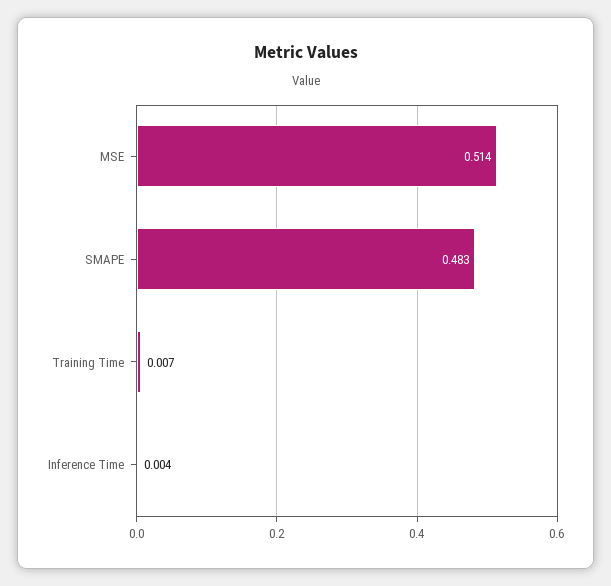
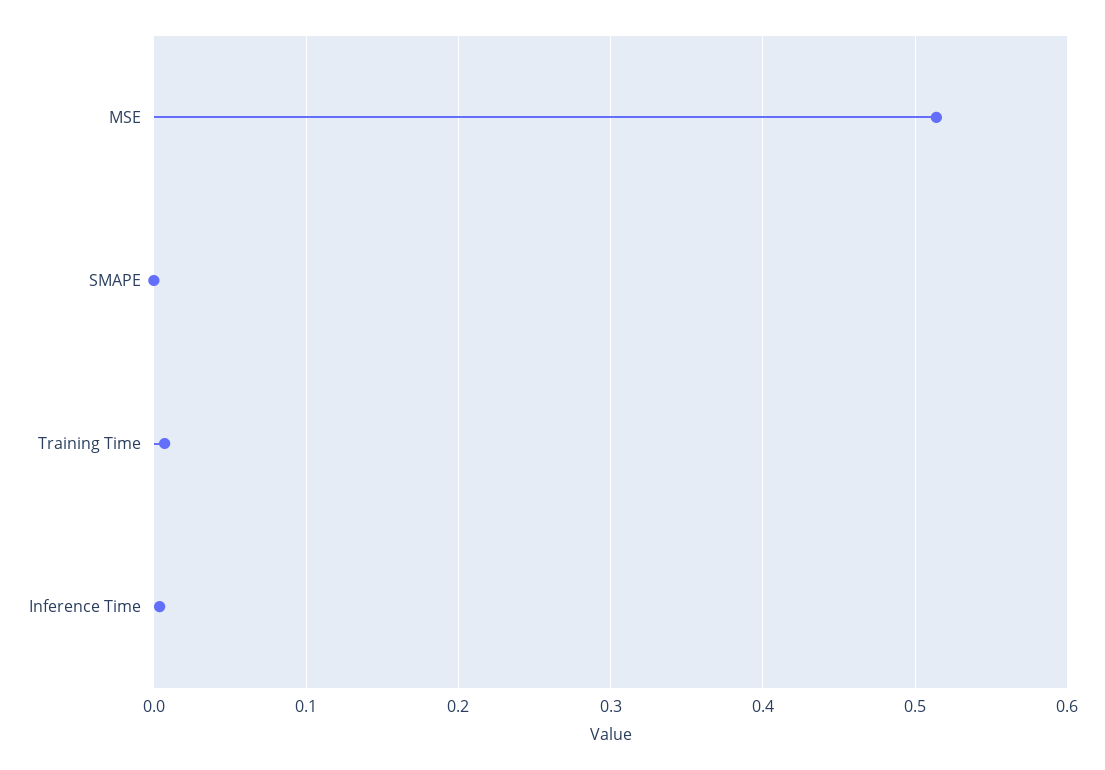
SMAPE: 0.483 -> 0

